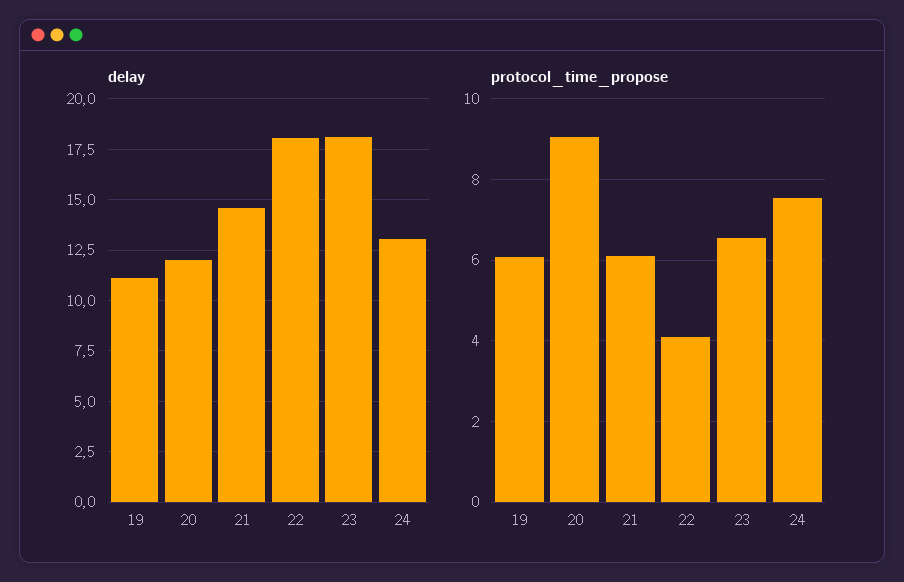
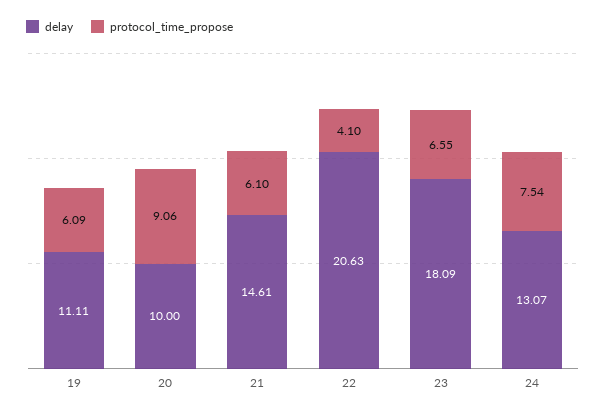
delay, 20: 12 -> 10
delay, 22: 18 -> 20.63

